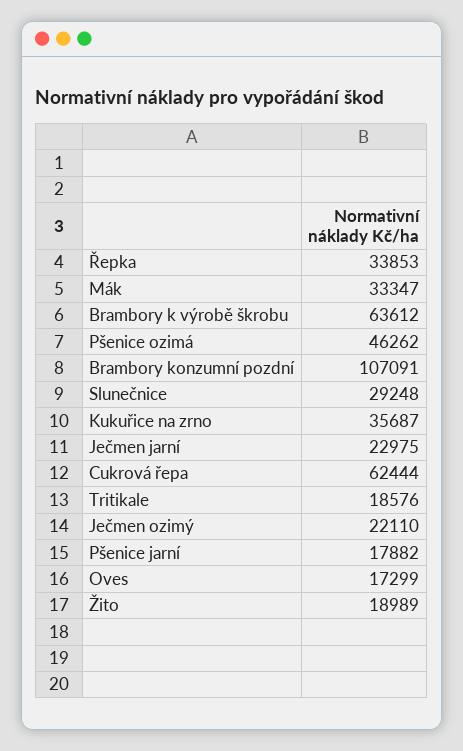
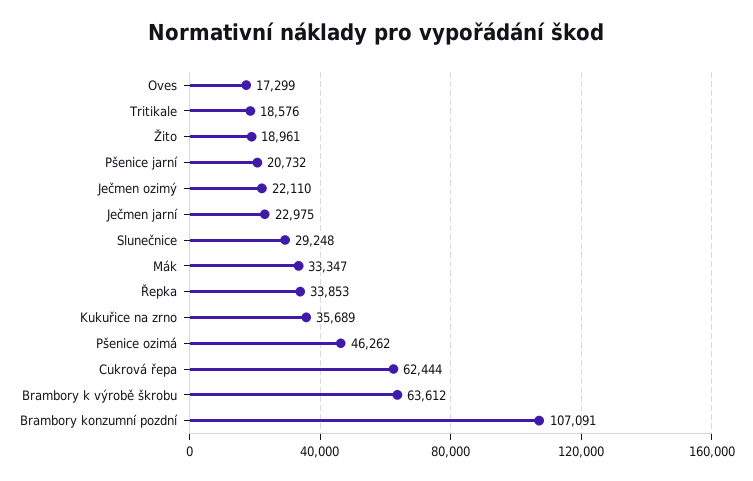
Kukuřice na zrno: 35687 -> 35689
Pšenice jarní: 17882 -> 20732
Žito: 18989 -> 18961

